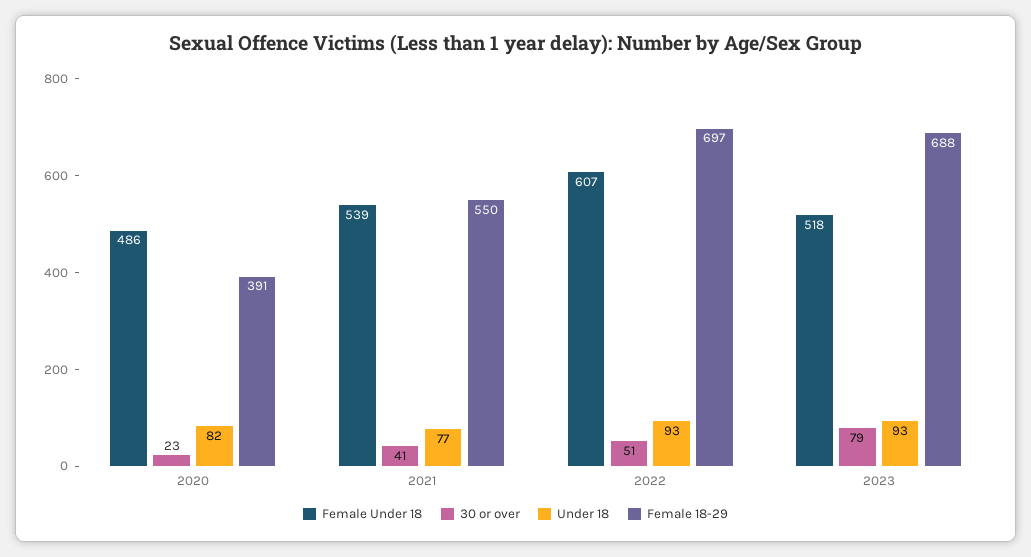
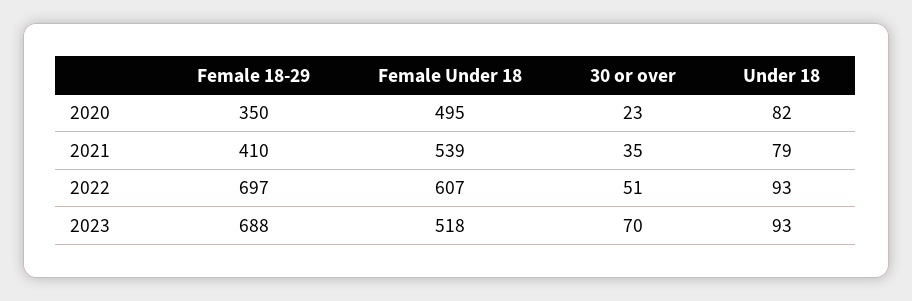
Female Under 18, 2020: 486 -> 495
Female 18-29, 2020: 391 -> 350
30 or over, 2021: 41 -> 35
Under 18, 2021: 77 -> 79
Female 18-29, 2021: 550 -> 410
30 or over, 2023: 79 -> 70

